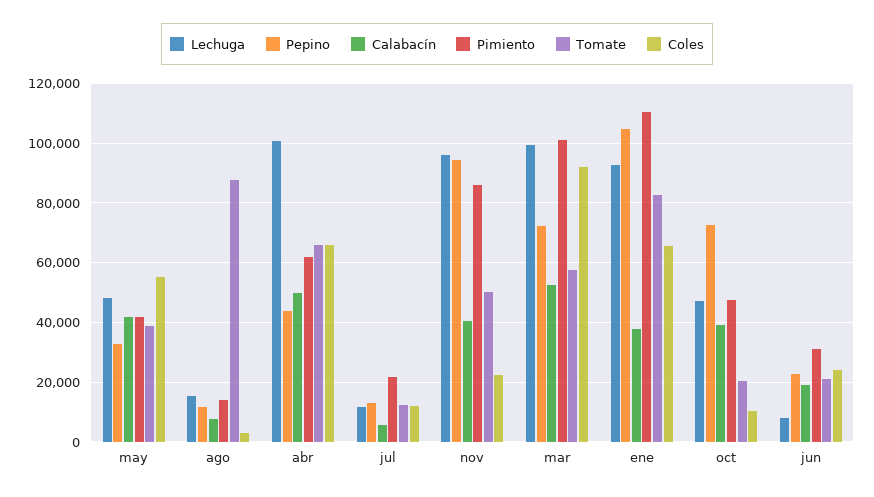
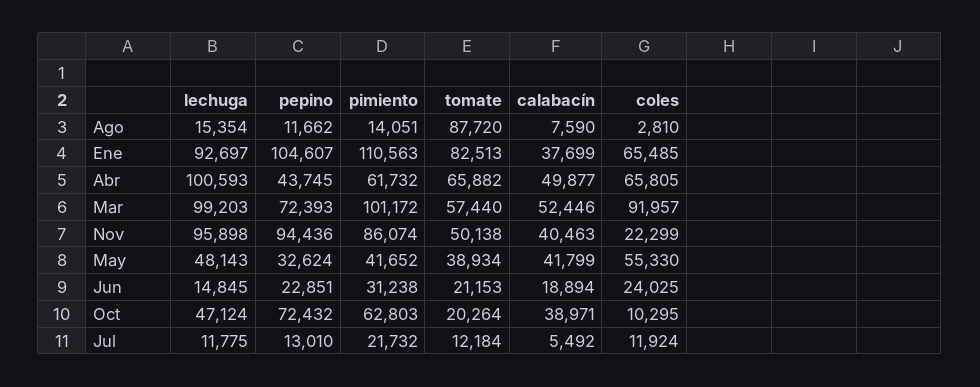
Pimiento, oct: 47500 -> 62803
Lechuga, jun: 7500 -> 14845

